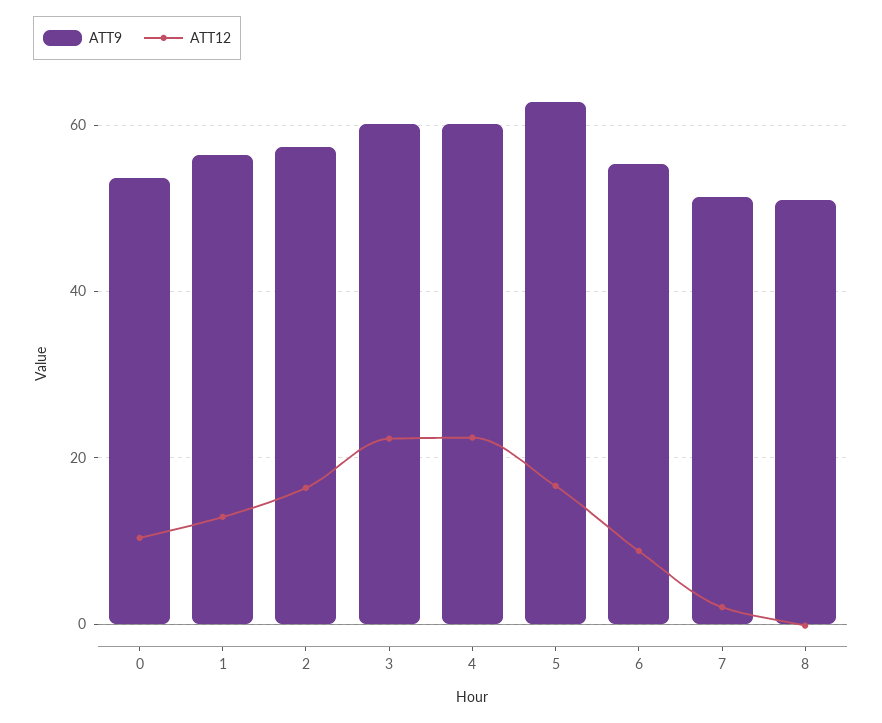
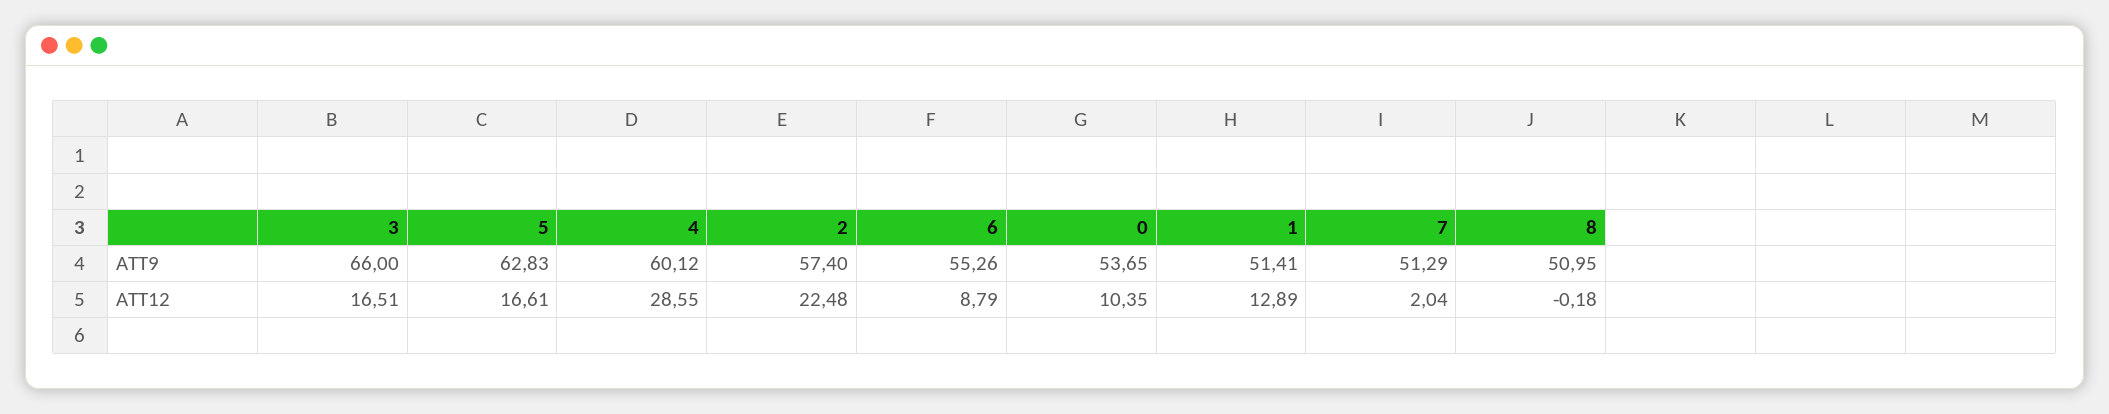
ATT9, 1: 56 -> 51.41
ATT12, 2: 16 -> 22.48
ATT9, 3: 60 -> 66
ATT12, 3: 22 -> 16.51
ATT12, 4: 22 -> 28.55

